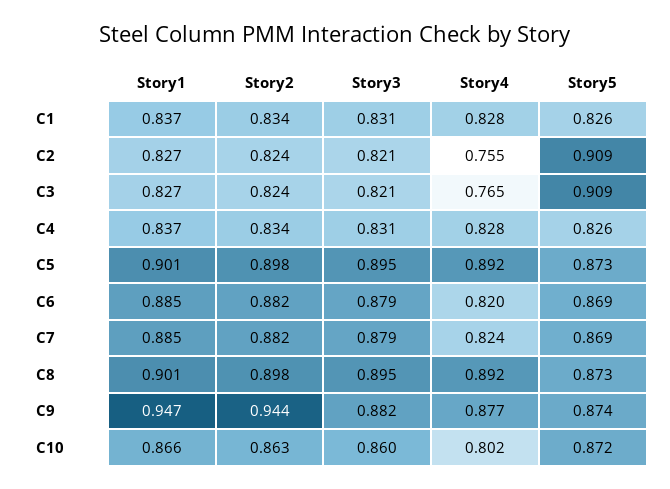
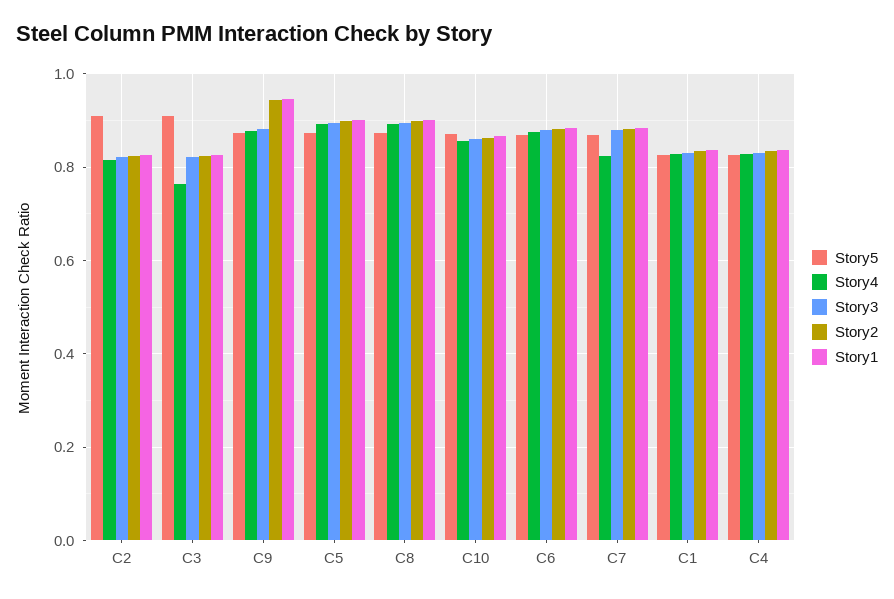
Story4, C2: 0.755 -> 0.82
Story4, C6: 0.82 -> 0.88
Story4, C10: 0.802 -> 0.86

